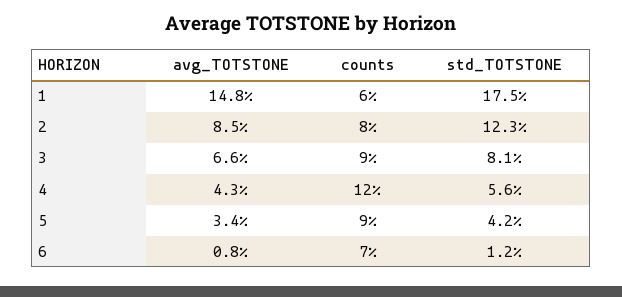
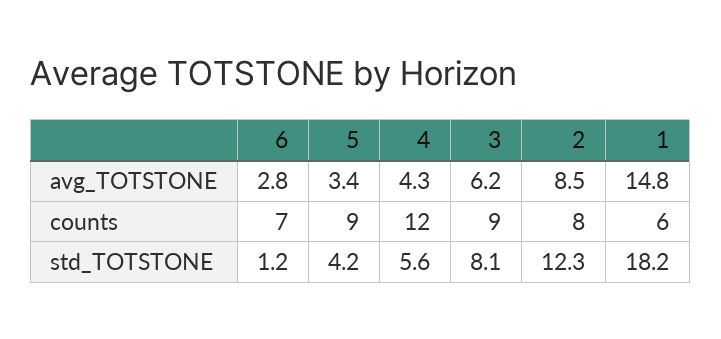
std_TOTSTONE, 1: 17.5 -> 18.2
avg_TOTSTONE, 3: 6.6 -> 6.2
avg_TOTSTONE, 6: 0.8 -> 2.8

